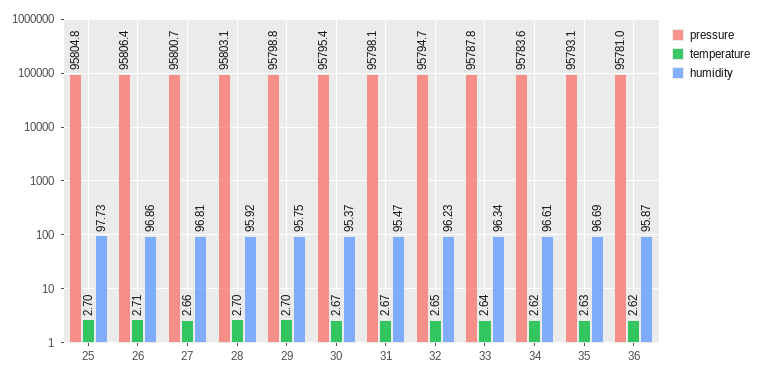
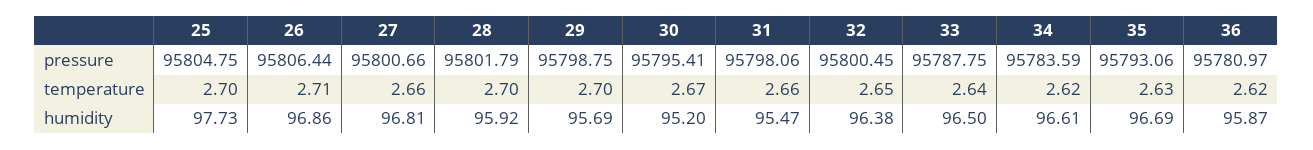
pressure, 28: 95803.1 -> 95801.79
humidity, 29: 95.75 -> 95.69
humidity, 30: 95.37 -> 95.2
temperature, 31: 2.67 -> 2.66
pressure, 32: 95794.7 -> 95800.45
humidity, 32: 96.23 -> 96.38
humidity, 33: 96.34 -> 96.5

